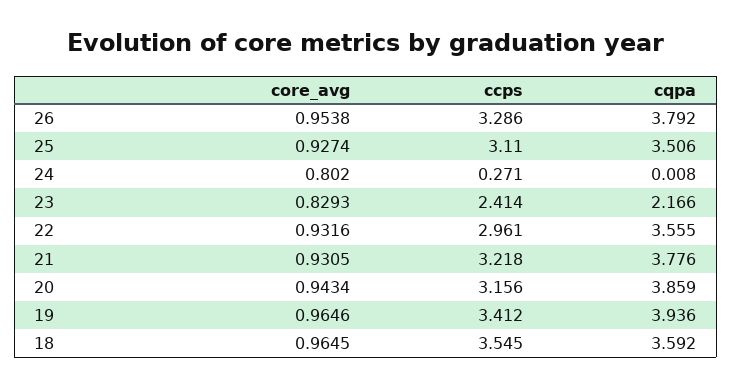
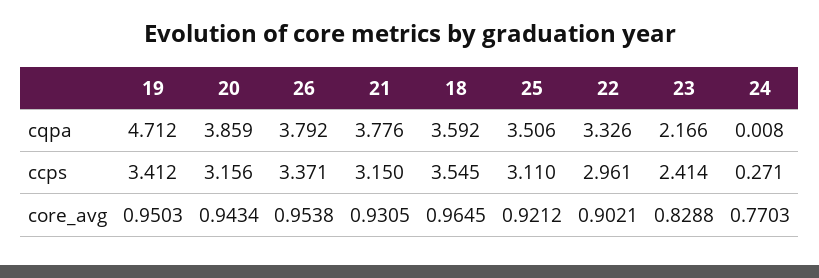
ccps, 26: 3.286 -> 3.371
core_avg, 25: 0.9274 -> 0.9212
core_avg, 24: 0.802 -> 0.7703
core_avg, 23: 0.8293 -> 0.8288
core_avg, 22: 0.9316 -> 0.9021
cqpa, 22: 3.555 -> 3.326
ccps, 21: 3.218 -> 3.15
core_avg, 19: 0.9646 -> 0.9503
cqpa, 19: 3.936 -> 4.712

